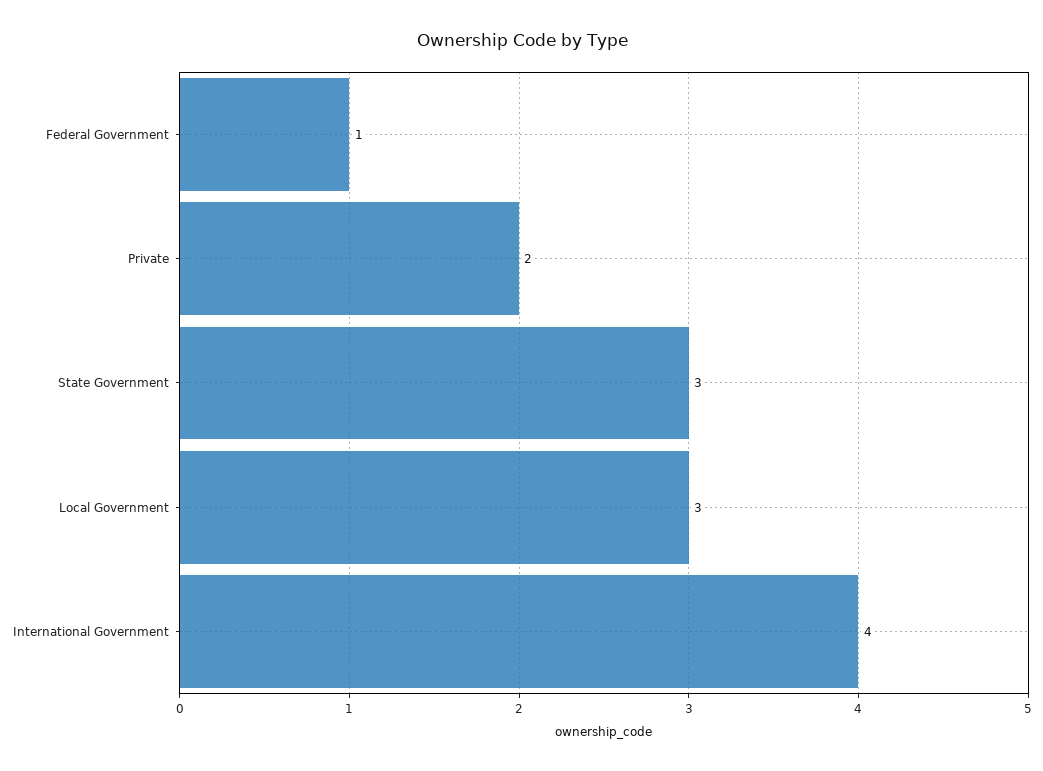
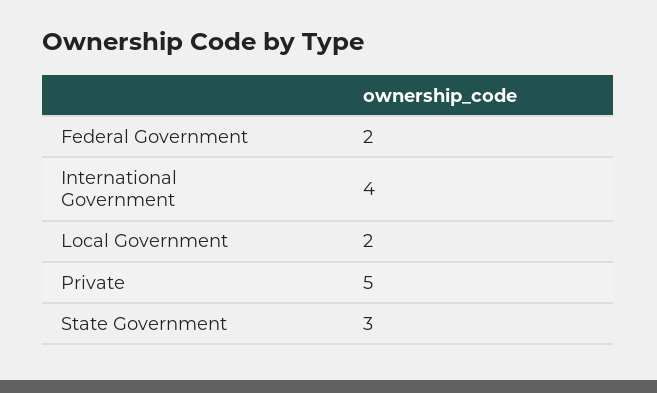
Federal Government: 1 -> 2
Private: 2 -> 5
Local Government: 3 -> 2

